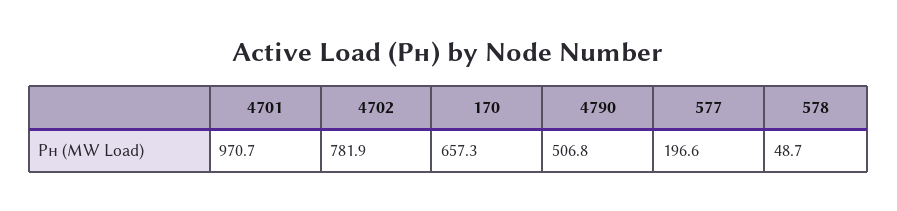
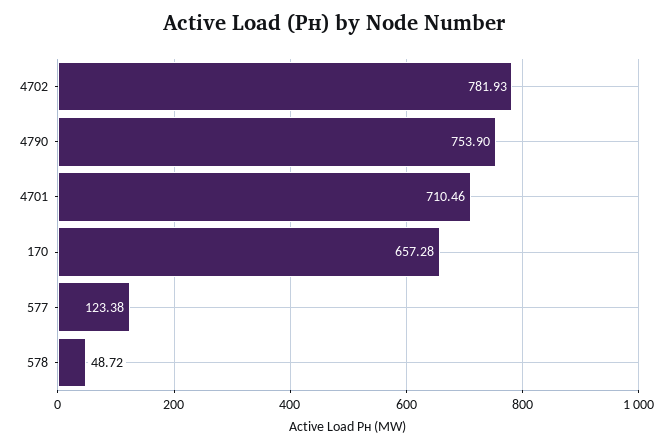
4701: 970.7 -> 710.46
4790: 506.8 -> 753.9
577: 196.6 -> 123.38

